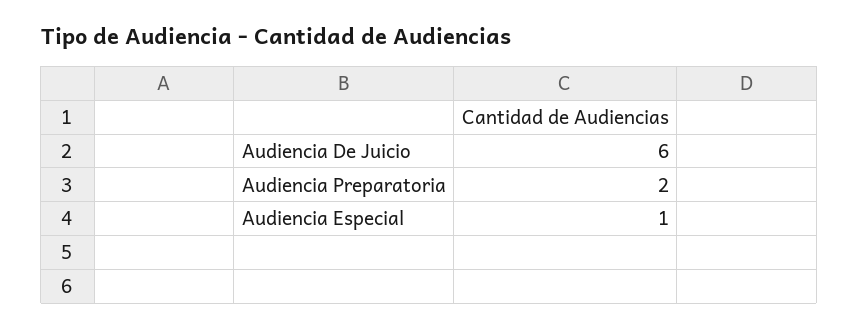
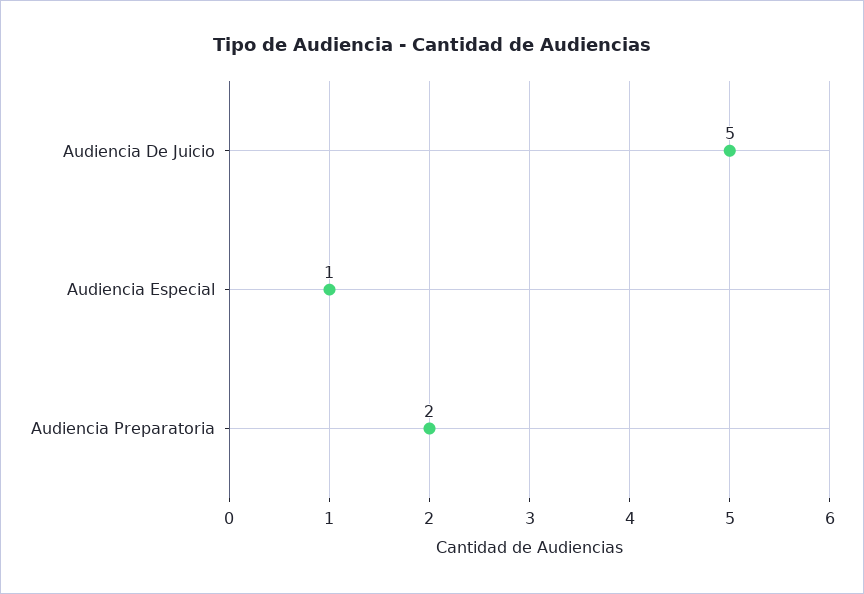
Audiencia De Juicio: 6 -> 5

